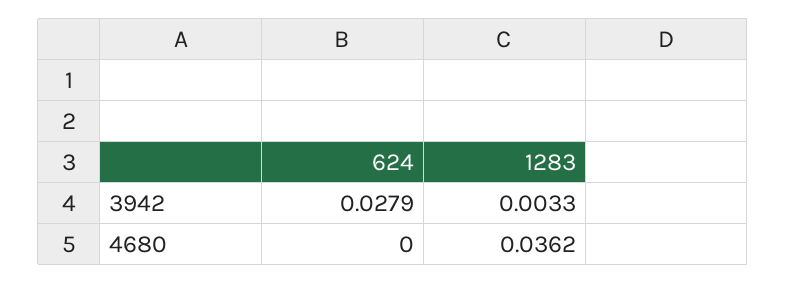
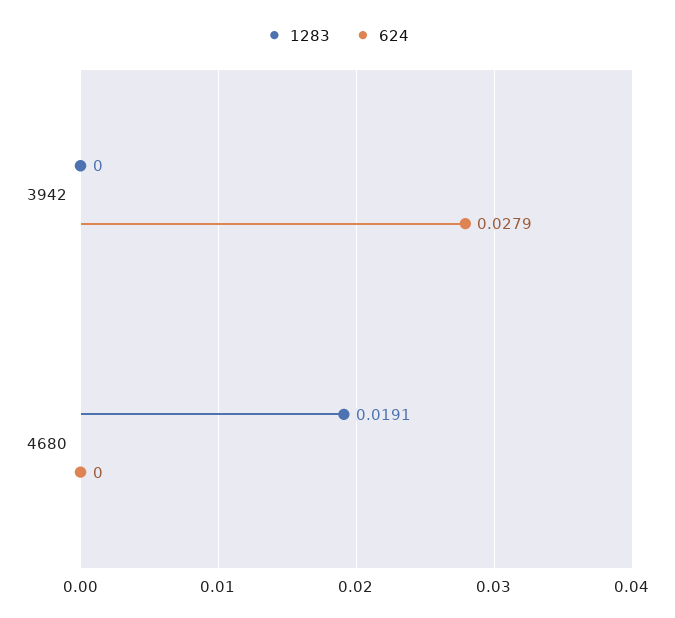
1283, 3942: 0.0033 -> 0
1283, 4680: 0.0362 -> 0.0191

